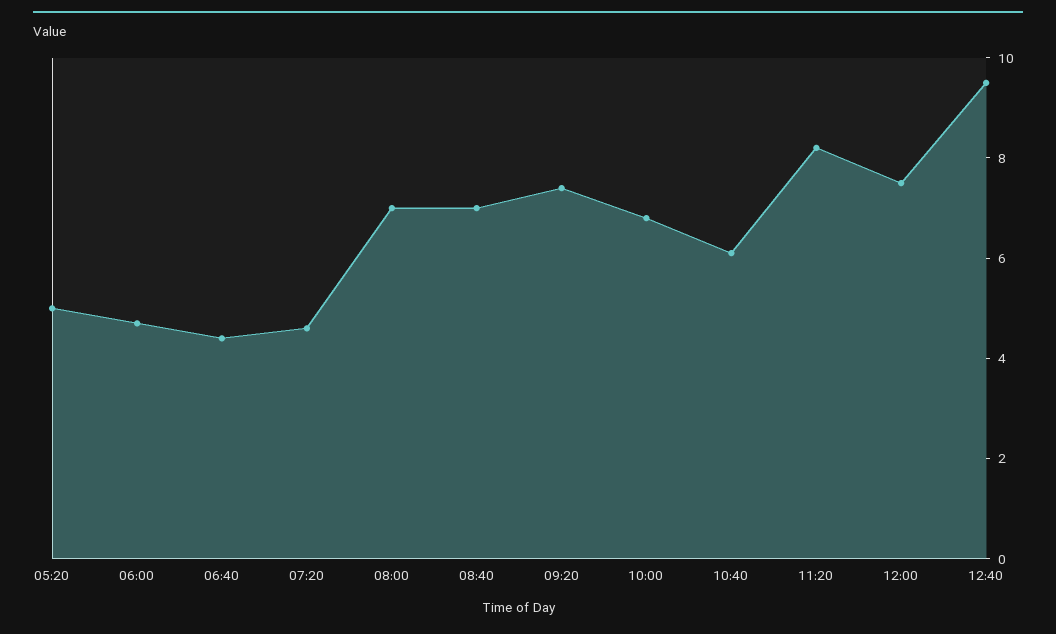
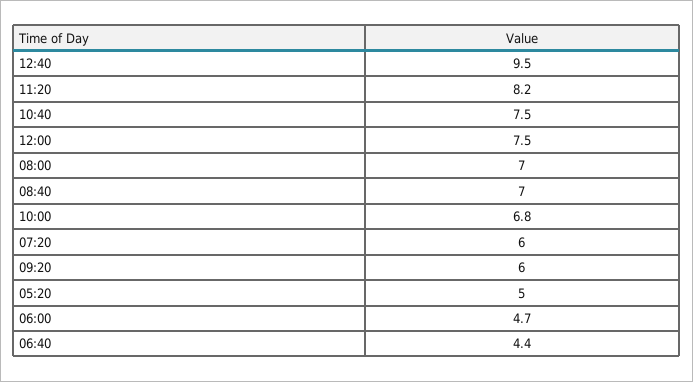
07:20: 4.5 -> 6
09:20: 7.5 -> 6
10:40: 6 -> 7.5

